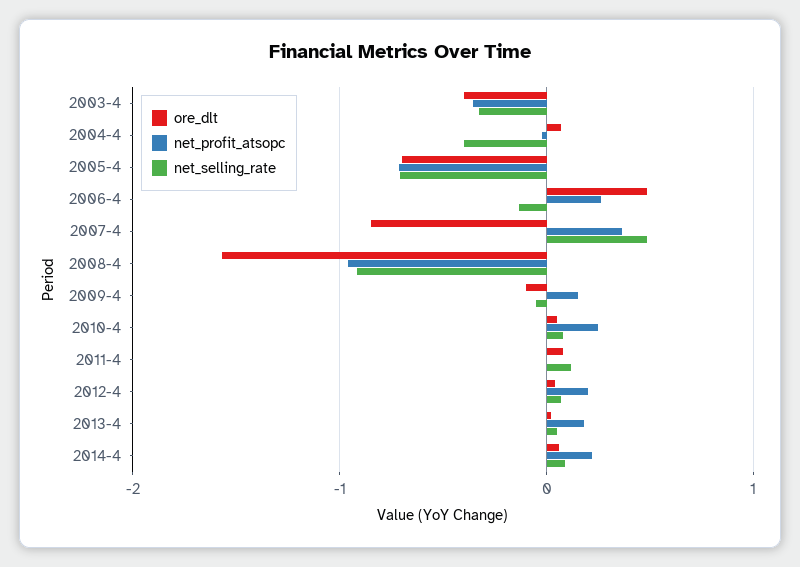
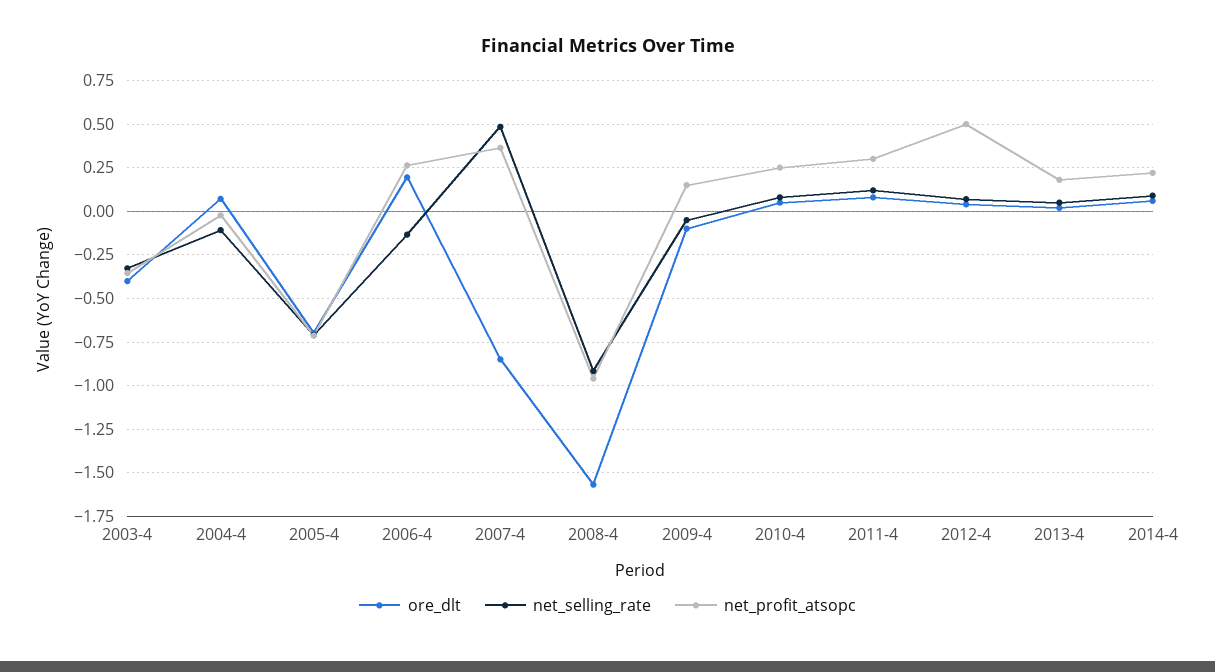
net_selling_rate, 2004-4: -0.4 -> -0.1
ore_dlt, 2006-4: 0.5 -> 0.2
net_profit_atsopc, 2011-4: 0 -> 0.3
net_profit_atsopc, 2012-4: 0.2 -> 0.5

